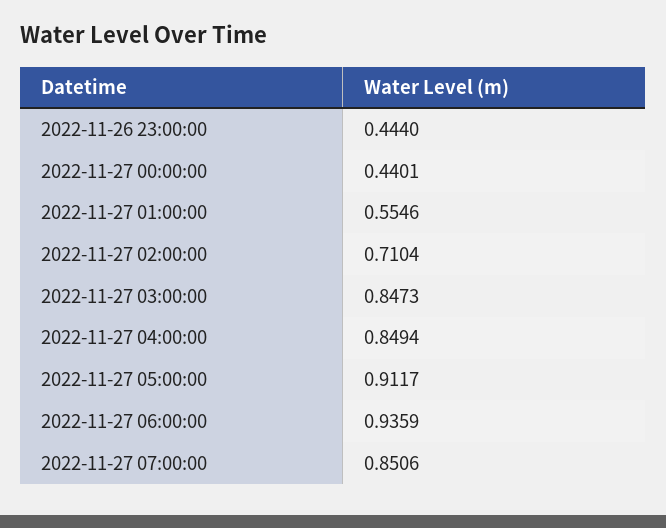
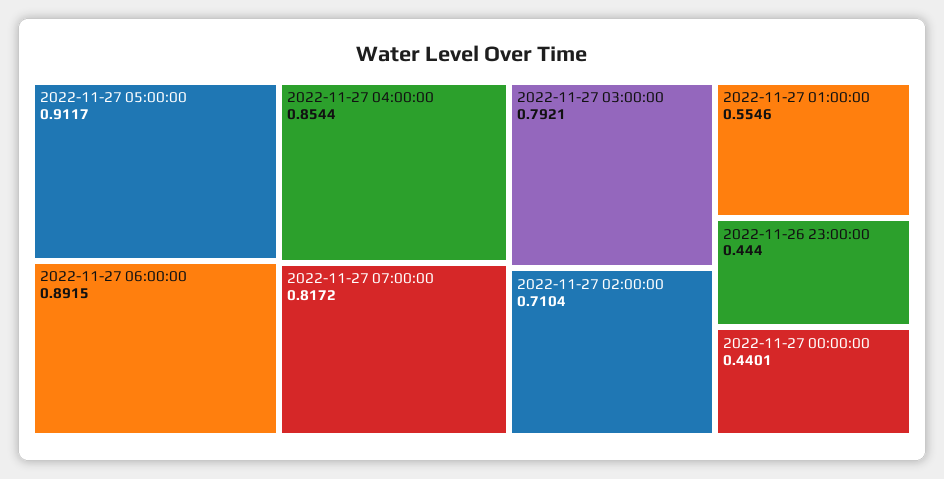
2022-11-27 03:00:00: 0.8473 -> 0.7921
2022-11-27 04:00:00: 0.8494 -> 0.8544
2022-11-27 06:00:00: 0.9359 -> 0.8915
2022-11-27 07:00:00: 0.8506 -> 0.8172

